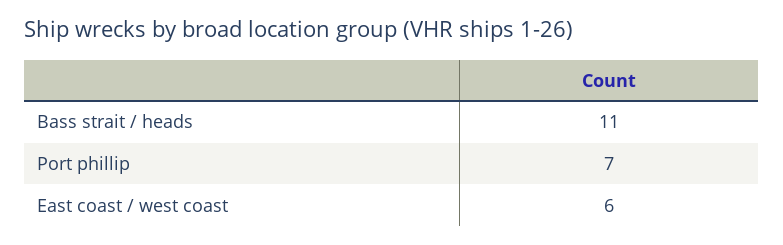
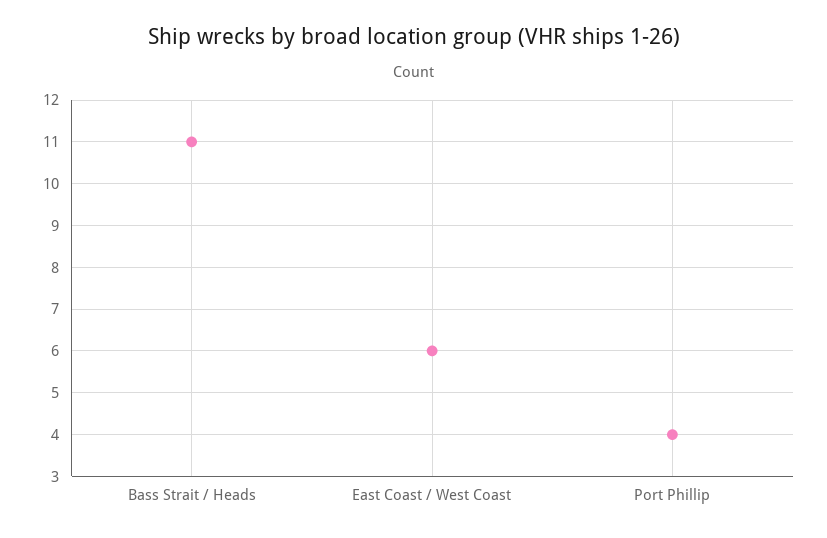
Port phillip: 7 -> 4

